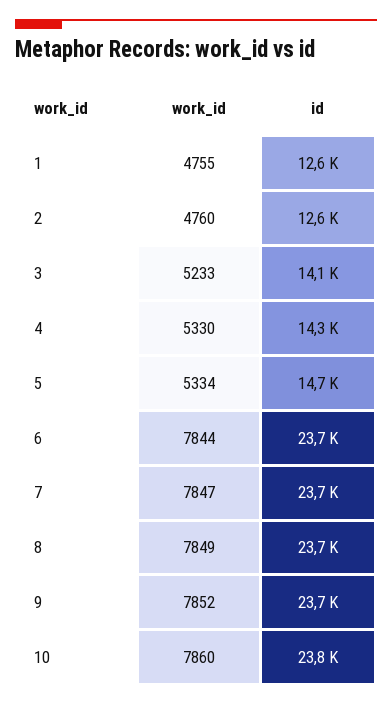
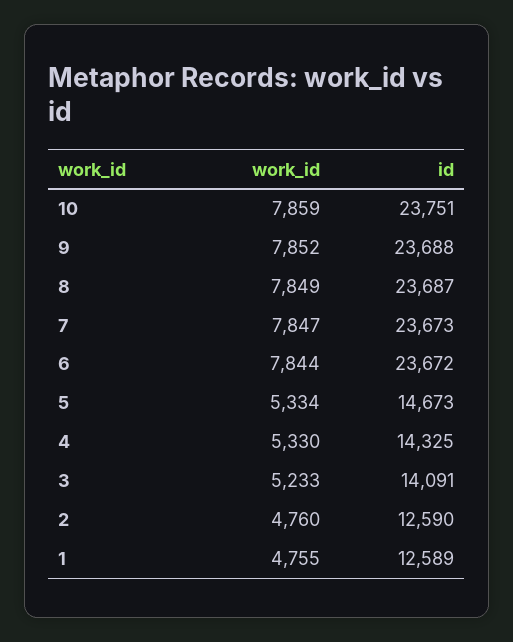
work_id, 10: 7860 -> 7859

